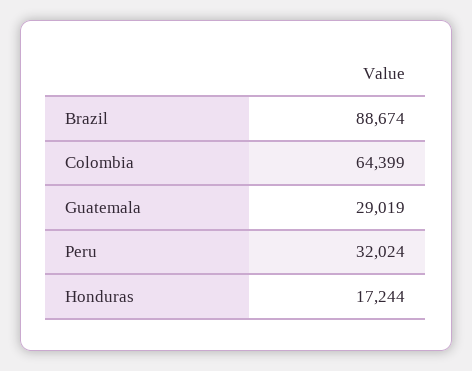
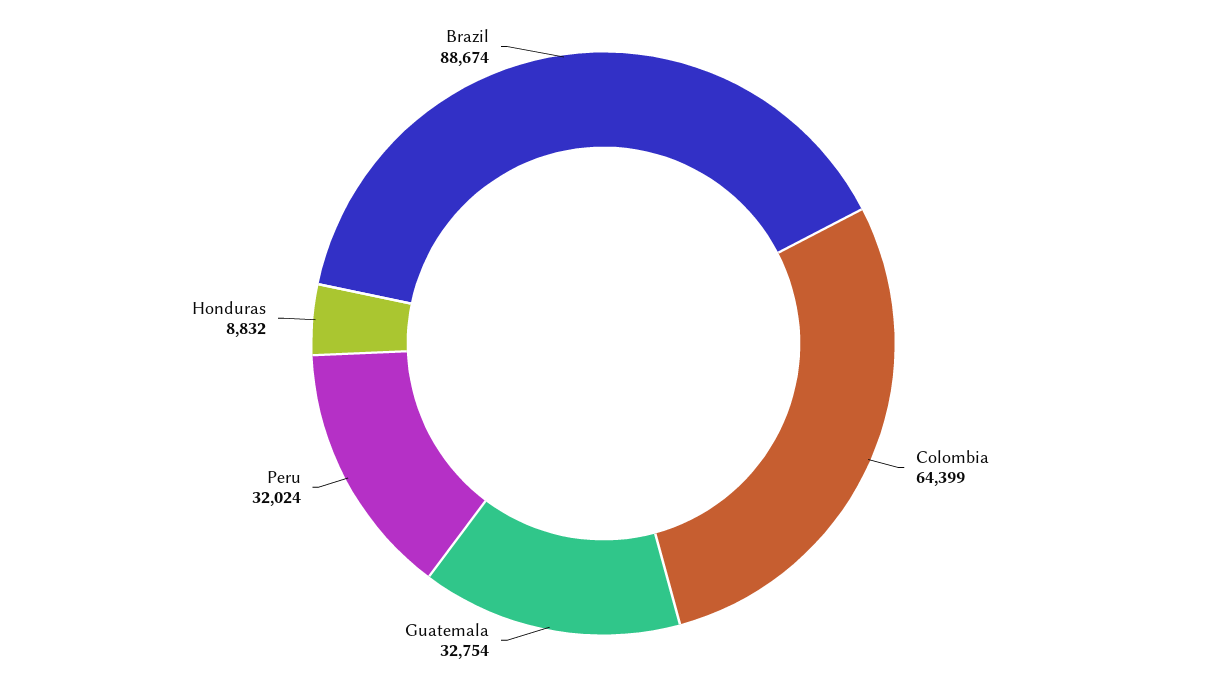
Guatemala: 29019 -> 32754
Honduras: 17244 -> 8832

